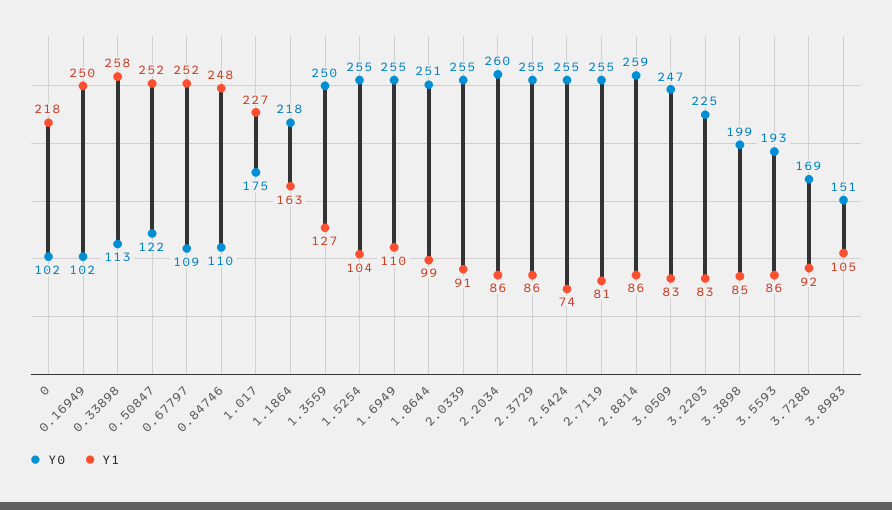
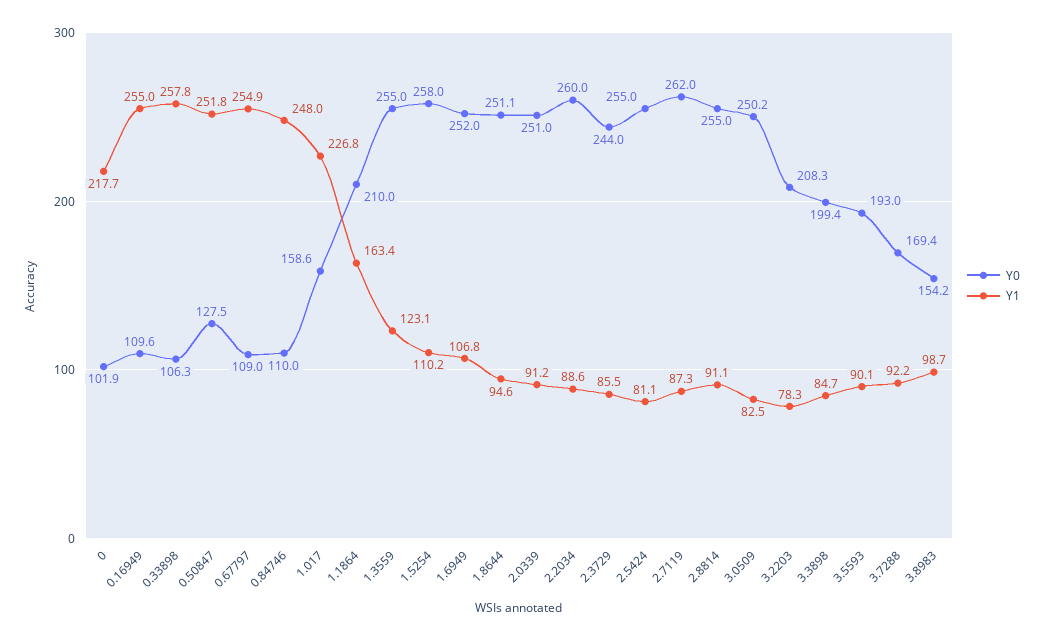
Y0, 0.16949: 102 -> 109.6
Y1, 0.16949: 250 -> 255
Y0, 0.33898: 113 -> 106.3
Y0, 0.50847: 122 -> 127.5
Y1, 0.67797: 252 -> 254.9
Y0, 1.017: 175 -> 158.6
Y0, 1.1864: 218 -> 210
Y0, 1.3559: 250 -> 255
Y1, 1.3559: 127 -> 123.1
Y0, 1.5254: 255 -> 258
Y1, 1.5254: 104 -> 110.2
Y0, 1.6949: 255 -> 252
Y1, 1.6949: 110 -> 106.8
Y1, 1.8644: 99 -> 94.6
Y0, 2.0339: 255 -> 251
Y1, 2.2034: 86 -> 88.6
Y0, 2.3729: 255 -> 244
Y1, 2.5424: 74 -> 81.1
Y0, 2.7119: 255 -> 262
Y1, 2.7119: 81 -> 87.3
Y0, 2.8814: 259 -> 255
Y1, 2.8814: 86 -> 91.1
Y0, 3.0509: 247 -> 250.2
Y0, 3.2203: 225 -> 208.3
Y1, 3.2203: 83 -> 78.3
Y1, 3.5593: 86 -> 90.1
Y0, 3.8983: 151 -> 154.2
Y1, 3.8983: 105 -> 98.7

